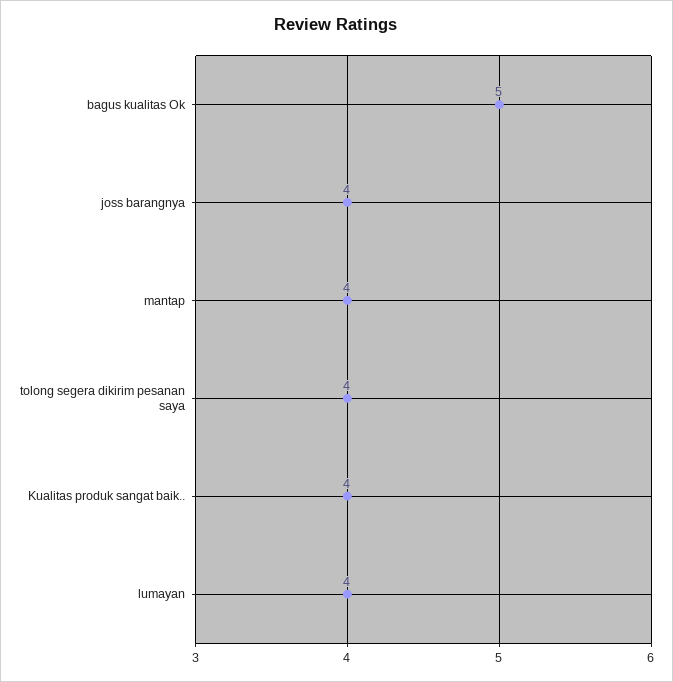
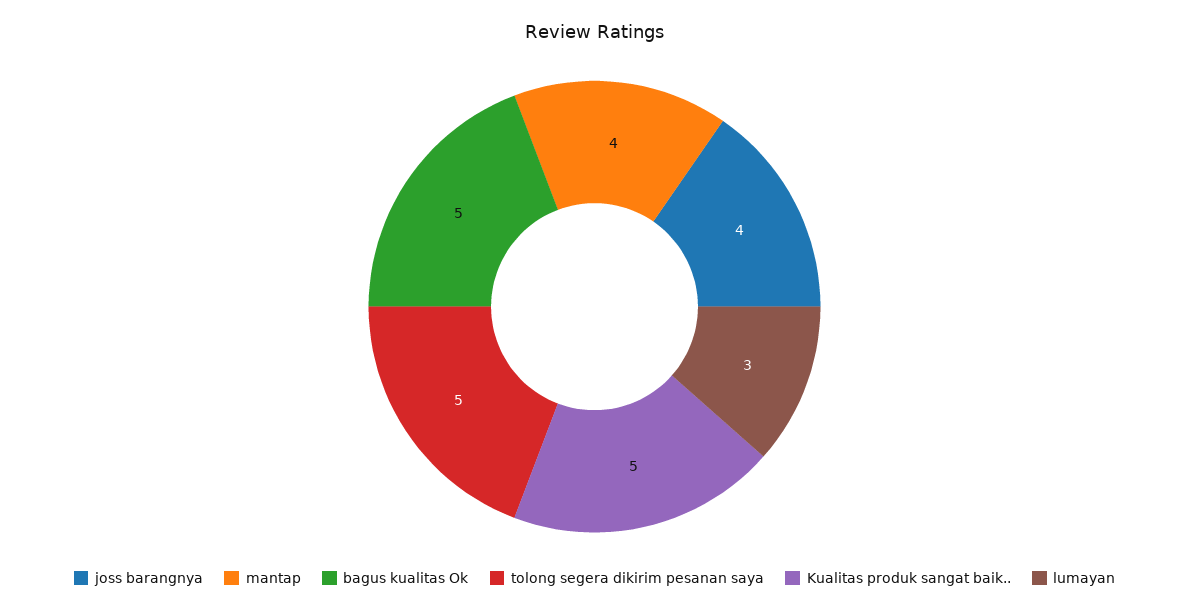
tolong segera dikirim pesanan saya: 4 -> 5
Kualitas produk sangat baik..: 4 -> 5
lumayan: 4 -> 3

